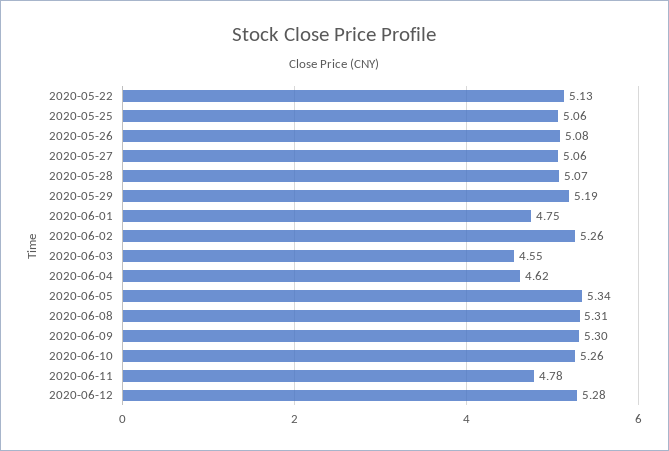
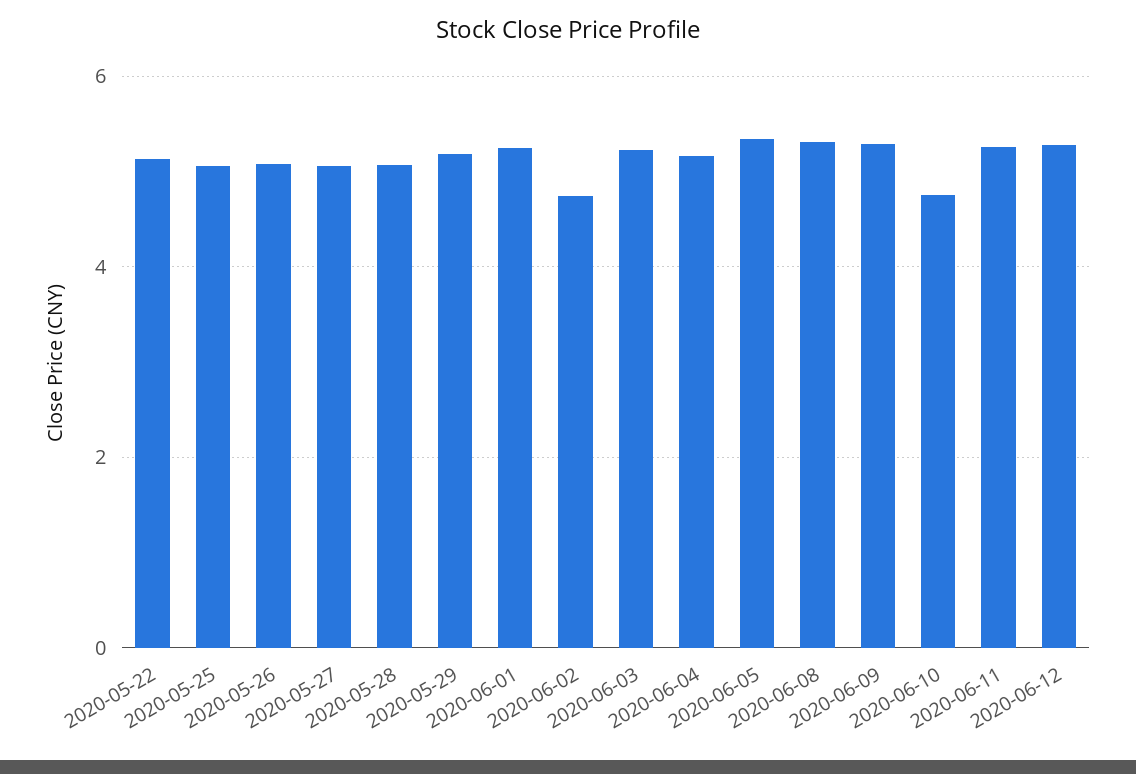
2020-06-01: 4.75 -> 5.2
2020-06-02: 5.26 -> 4.8
2020-06-03: 4.55 -> 5.2
2020-06-04: 4.62 -> 5.2
2020-06-10: 5.26 -> 4.8
2020-06-11: 4.78 -> 5.2

